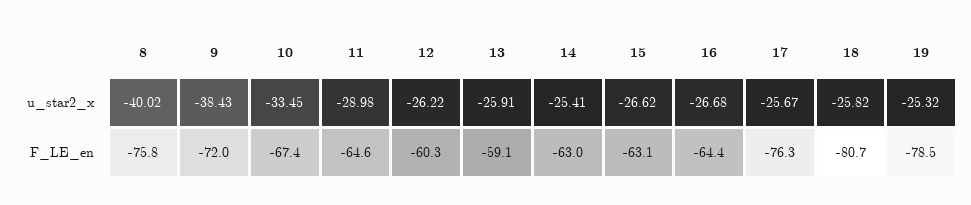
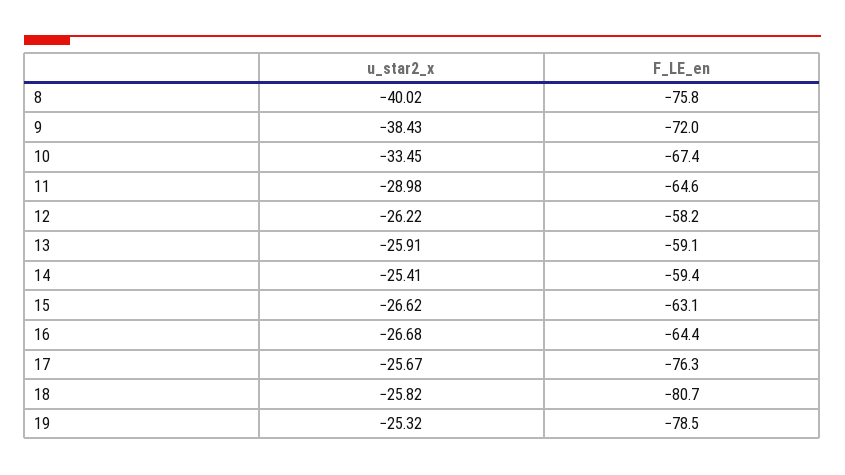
12, F_LE_en: -60.3 -> -58.2
14, F_LE_en: -63 -> -59.4

